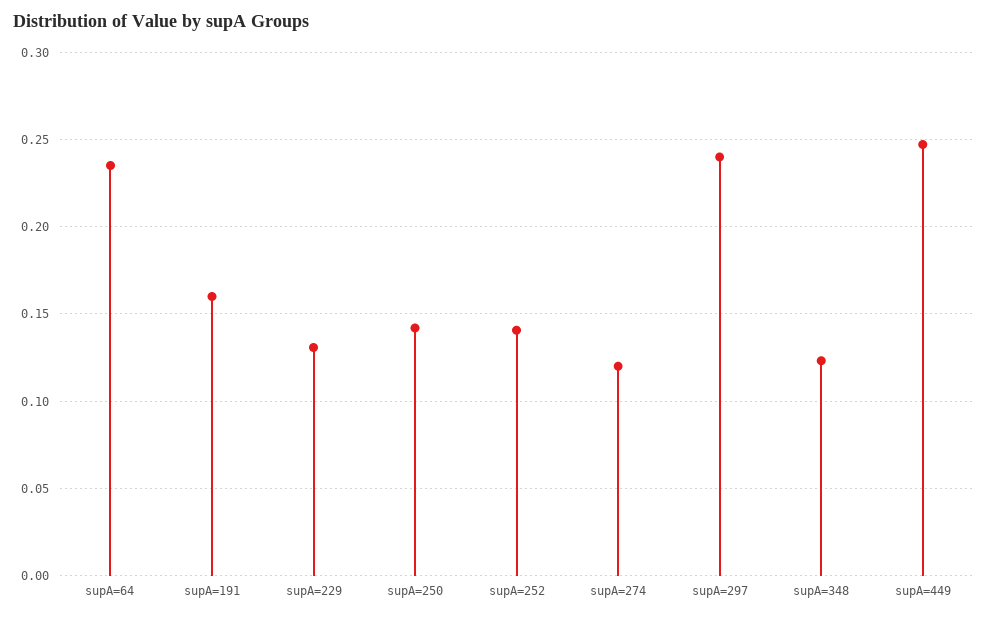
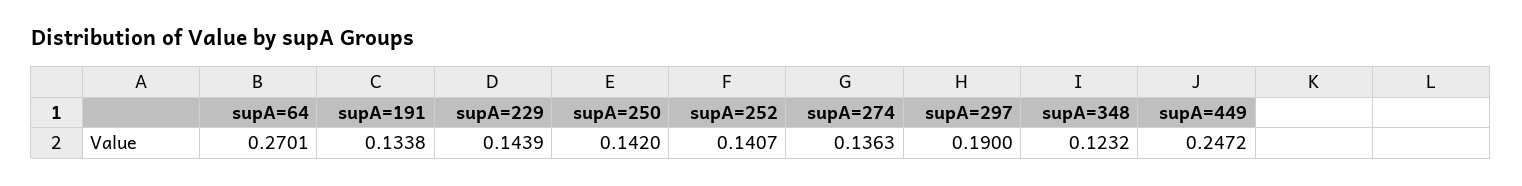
supA=64: 0.235 -> 0.2701
supA=191: 0.16 -> 0.1338
supA=229: 0.13 -> 0.1439
supA=274: 0.12 -> 0.1363
supA=297: 0.24 -> 0.19

